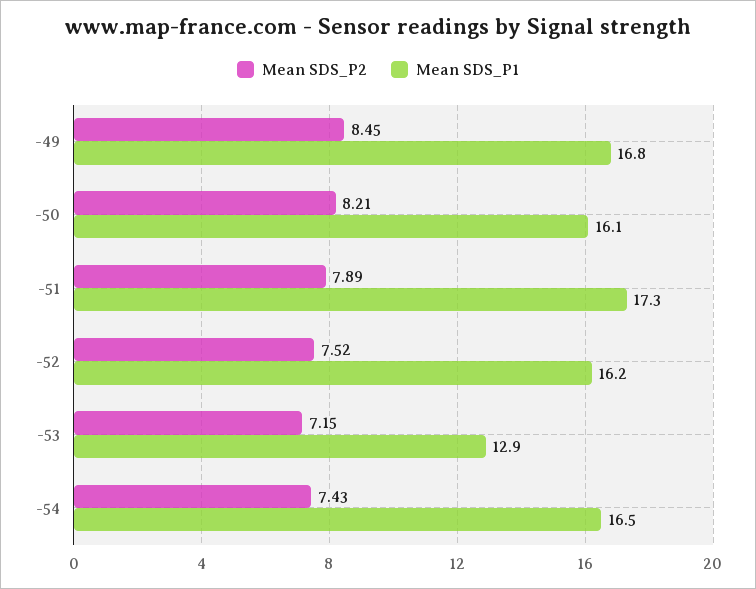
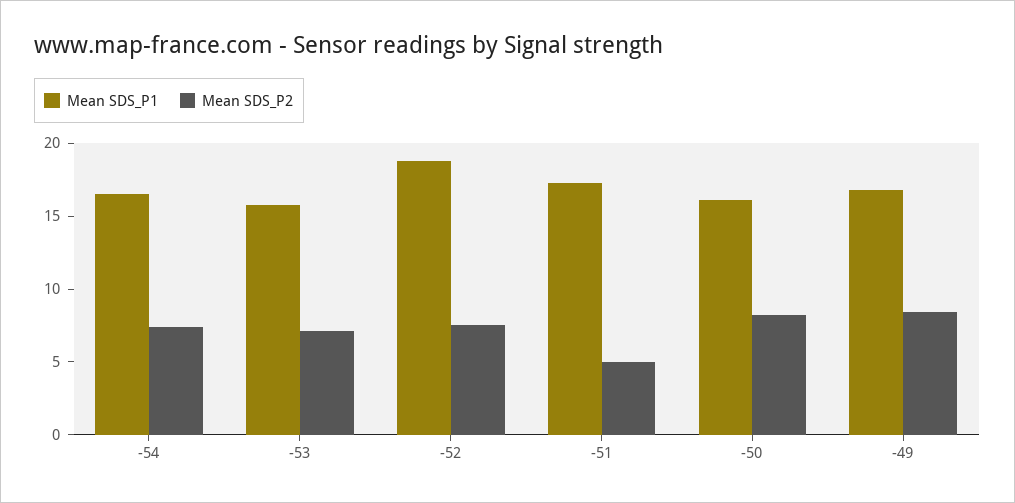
Mean SDS_P2, -51: 7.89 -> 5
Mean SDS_P1, -52: 16.2 -> 19
Mean SDS_P1, -53: 12.9 -> 16

